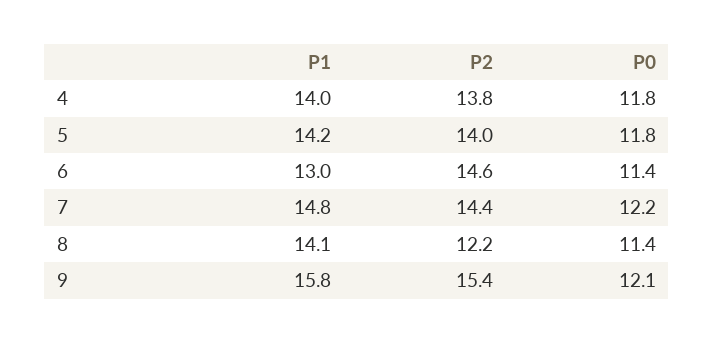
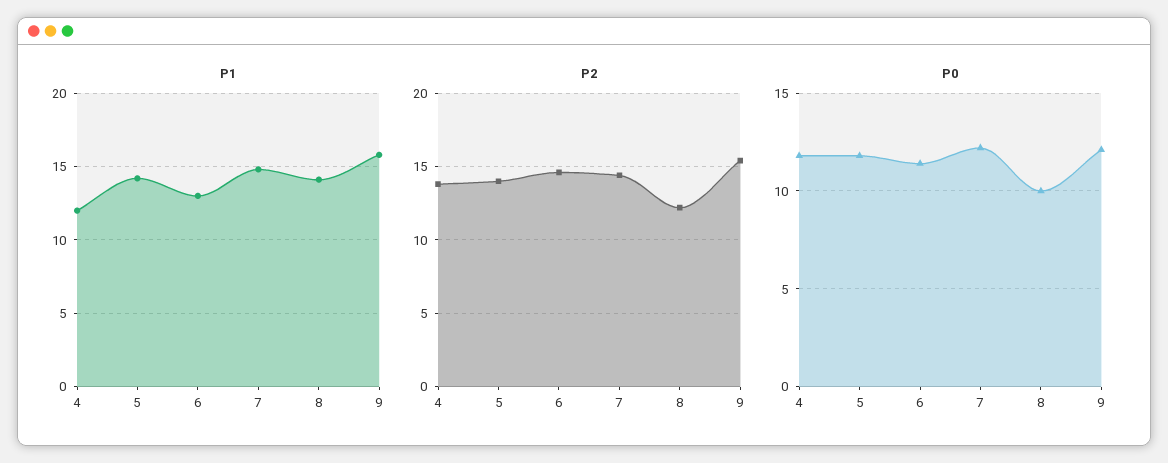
P1, 4: 14 -> 12
P0, 8: 11.4 -> 10

